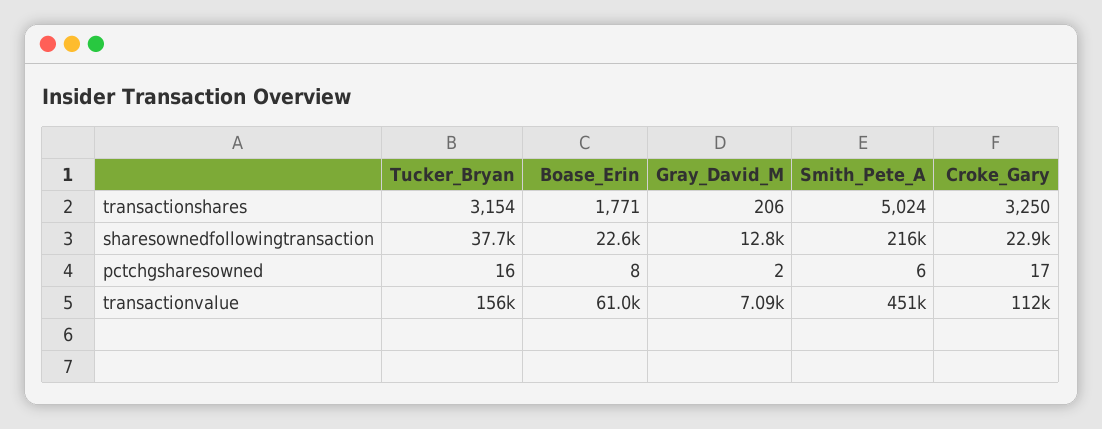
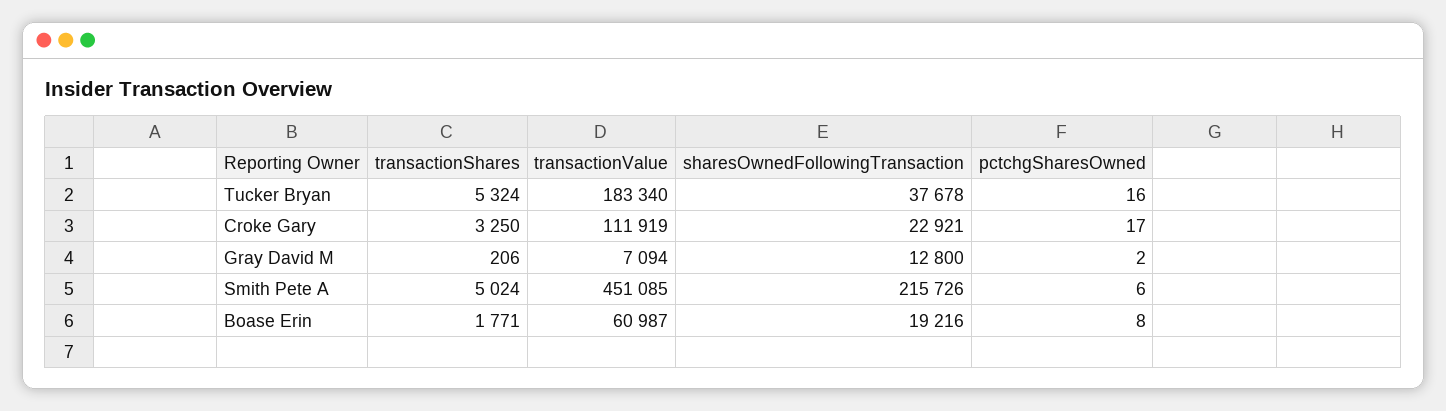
Tucker_Bryan, transactionshares: 3154 -> 5324
Boase_Erin, sharesownedfollowingtransaction: 22600 -> 19216
Tucker_Bryan, transactionvalue: 156000 -> 183340

